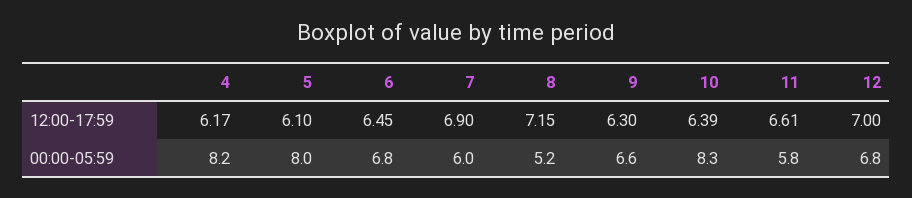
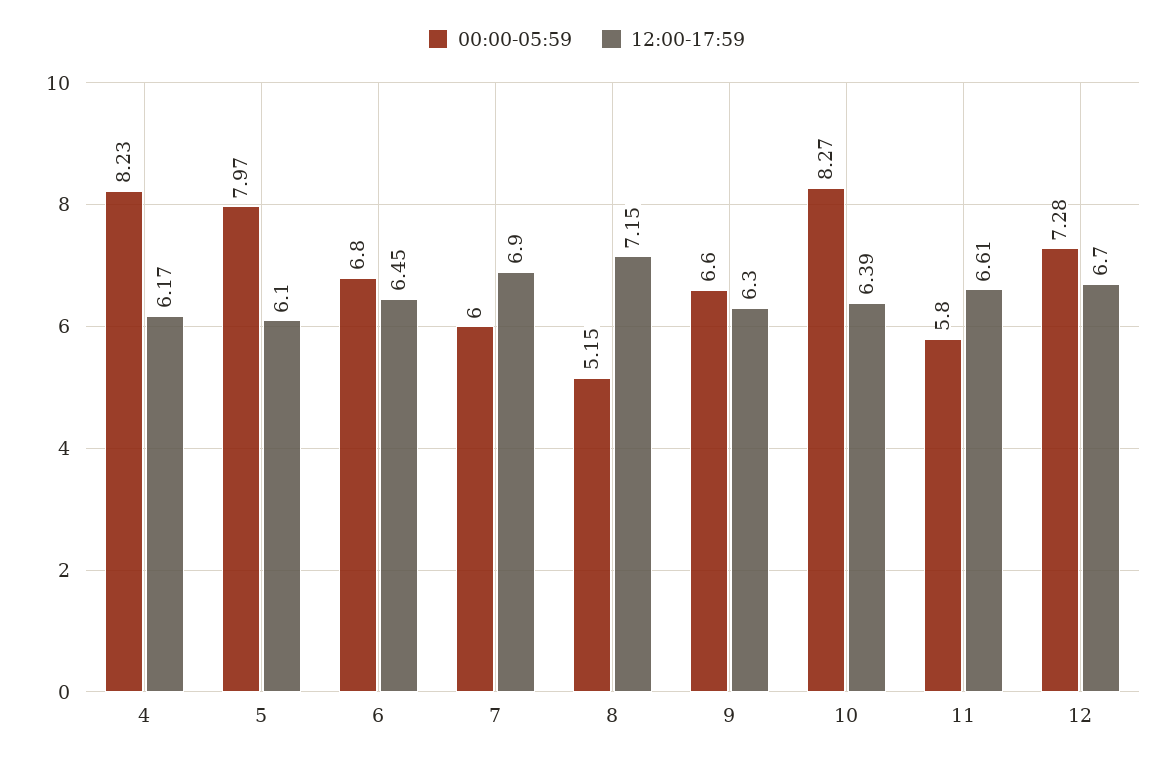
12:00-17:59, 12: 7 -> 6.7
00:00-05:59, 12: 6.8 -> 7.28

